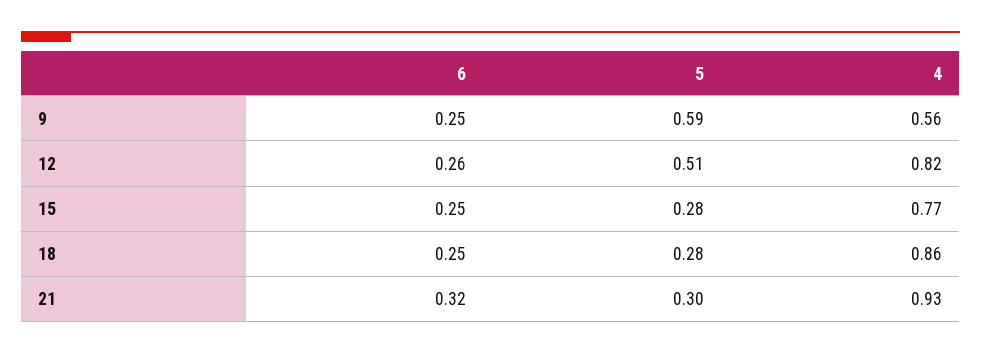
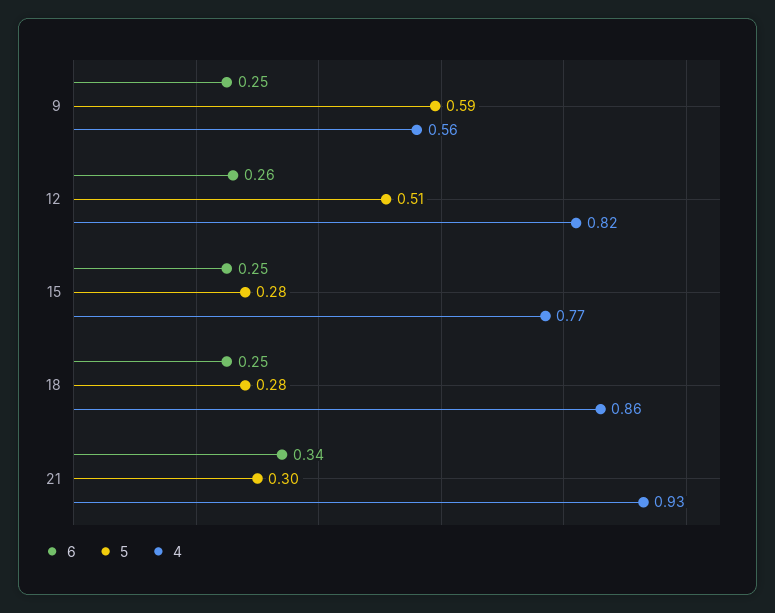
6, 21: 0.32 -> 0.34

